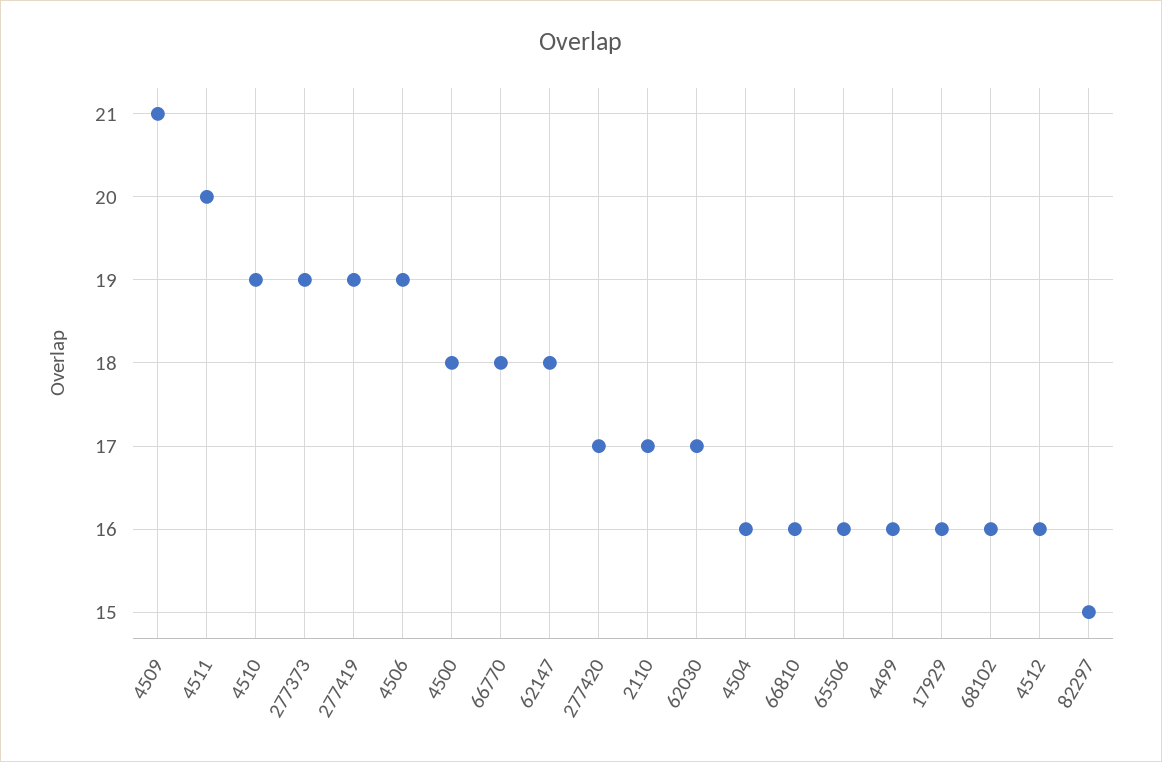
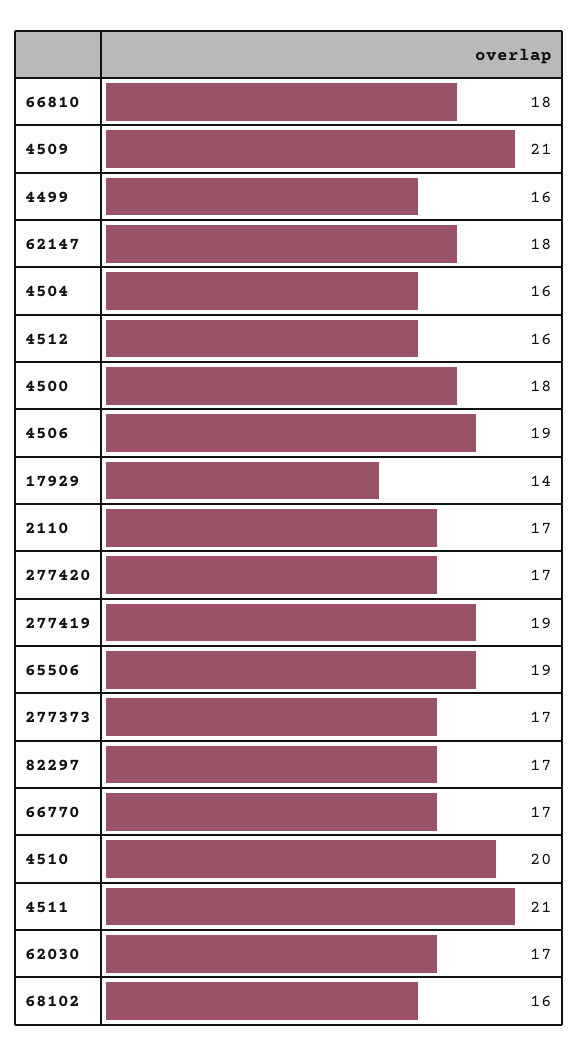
4511: 20 -> 21
4510: 19 -> 20
277373: 19 -> 17
66770: 18 -> 17
66810: 16 -> 18
65506: 16 -> 19
17929: 16 -> 14
82297: 15 -> 17

